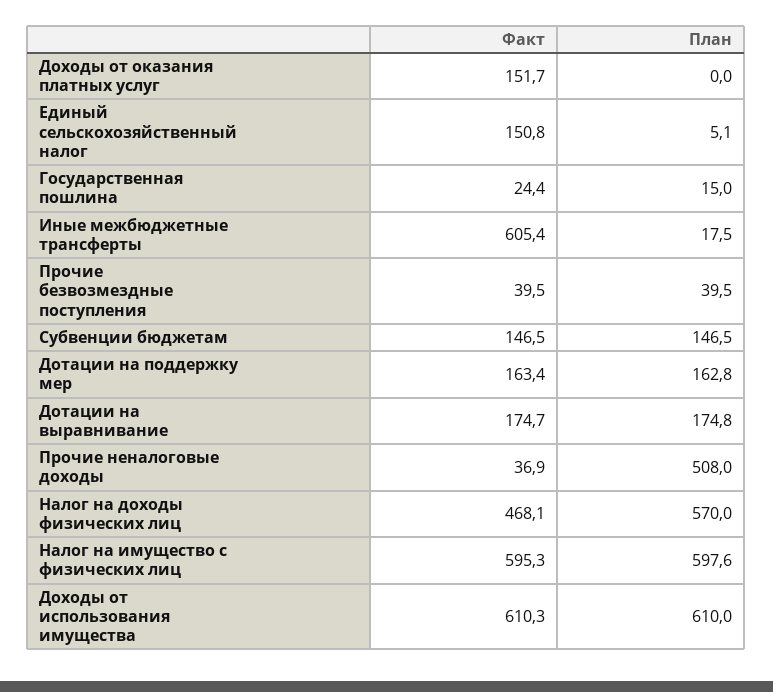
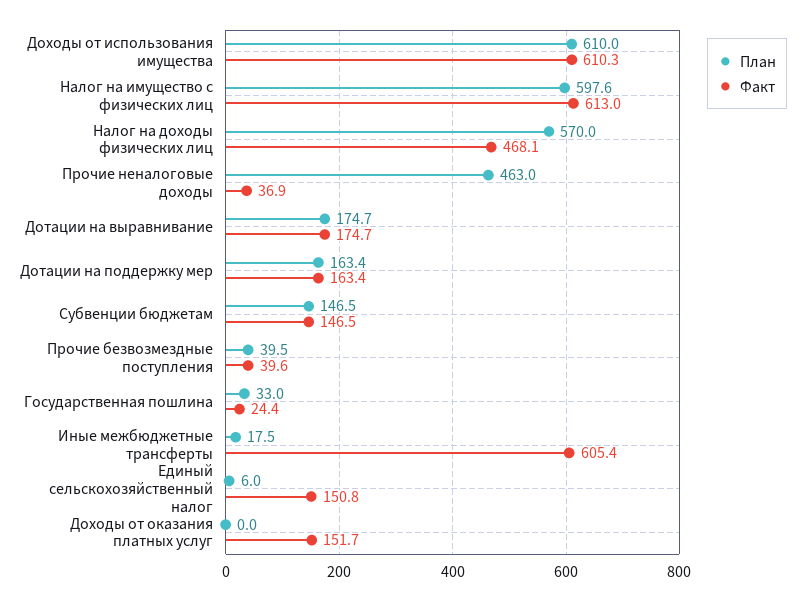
План, Единый сельскохозяйственный налог: 5.1 -> 6
План, Государственная пошлина: 15 -> 33
Факт, Прочие безвозмездные поступления: 39.5 -> 39.6
План, Дотации на поддержку мер: 162.8 -> 163.4
План, Дотации на выравнивание: 174.8 -> 174.7
План, Прочие неналоговые доходы: 508 -> 463
Факт, Налог на имущество с физических лиц: 595.3 -> 613

